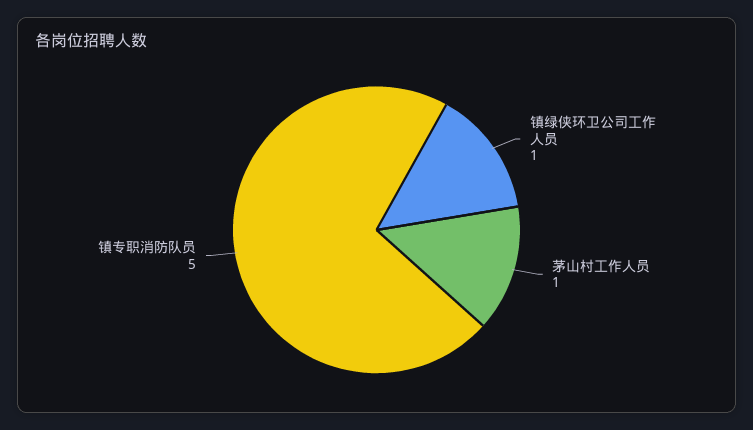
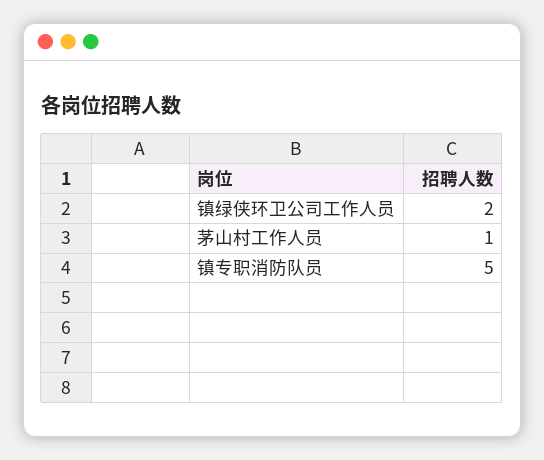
镇绿侠环卫公司工作人员: 1 -> 2

